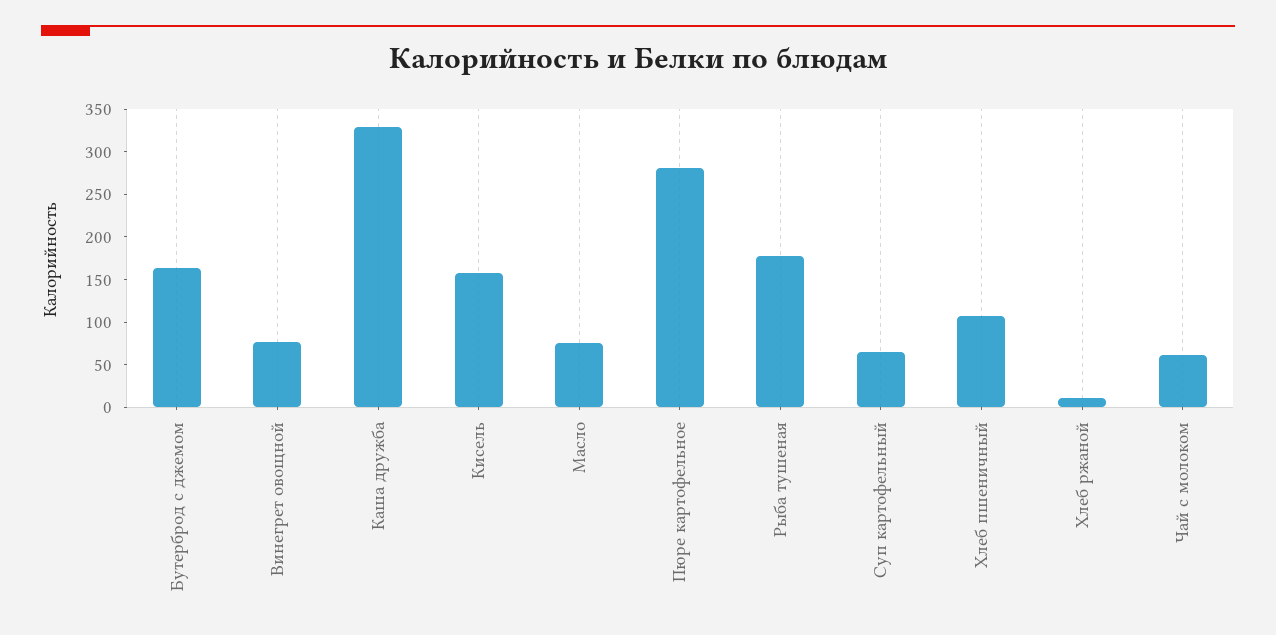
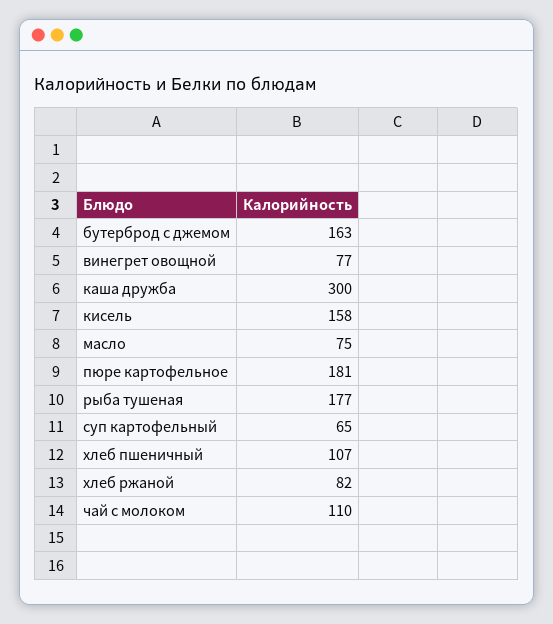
Каша дружба: 330 -> 300
Пюре картофельное: 280 -> 181
Хлеб ржаной: 10 -> 82
Чай с молоком: 60 -> 110

